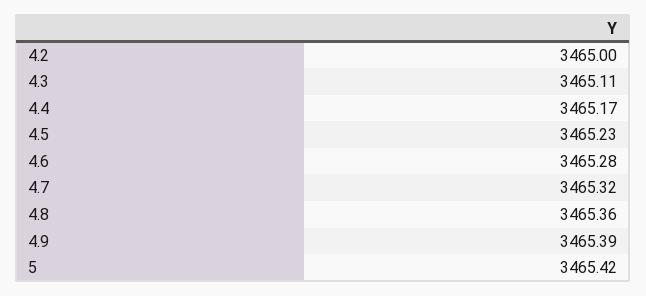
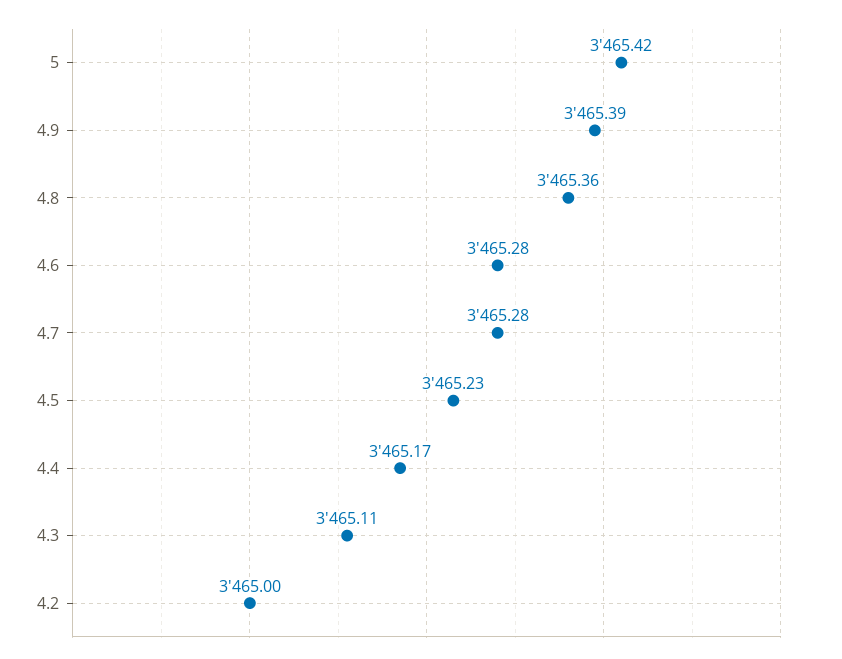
4.7: 3465.32 -> 3465.28

